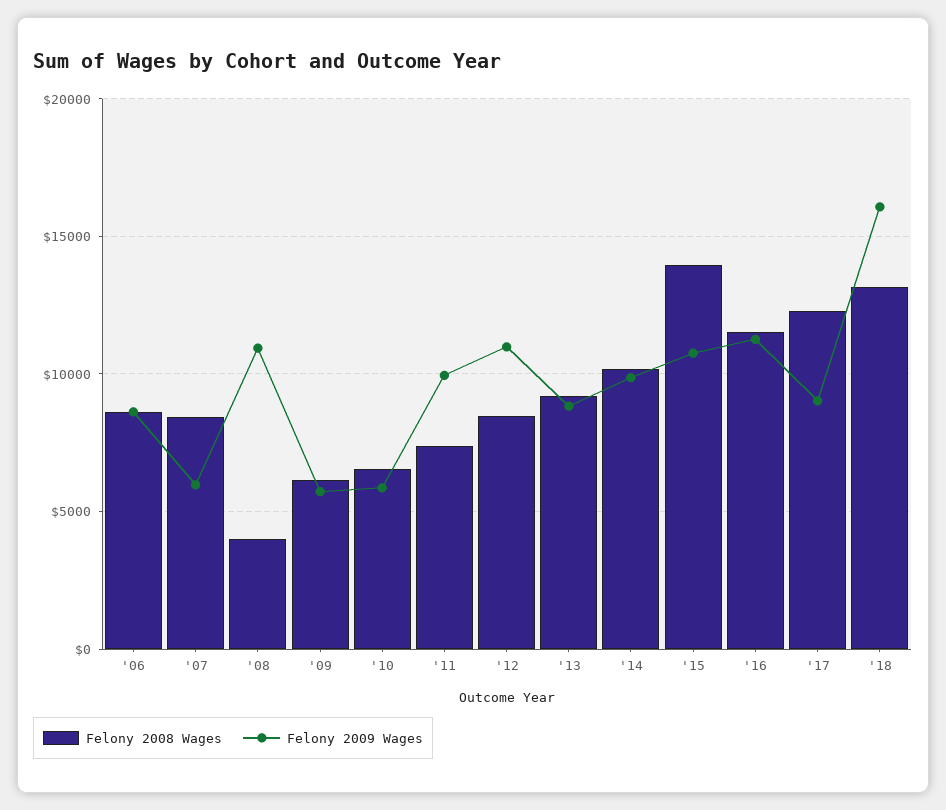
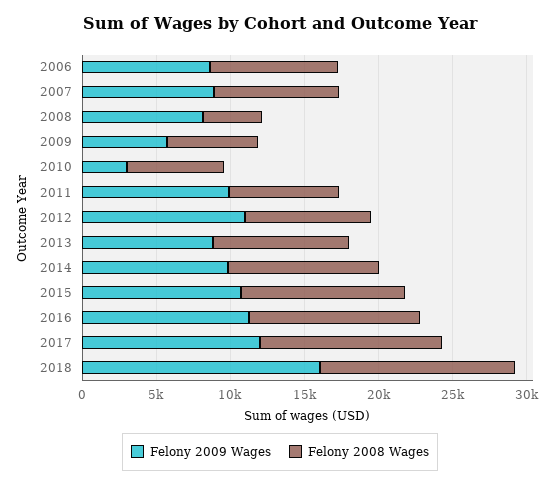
Felony 2009 Wages, '07: 6000 -> 9000
Felony 2009 Wages, '08: 11000 -> 8000
Felony 2009 Wages, '10: 6000 -> 3000
Felony 2008 Wages, '15: 14000 -> 11000
Felony 2009 Wages, '17: 9000 -> 12000

